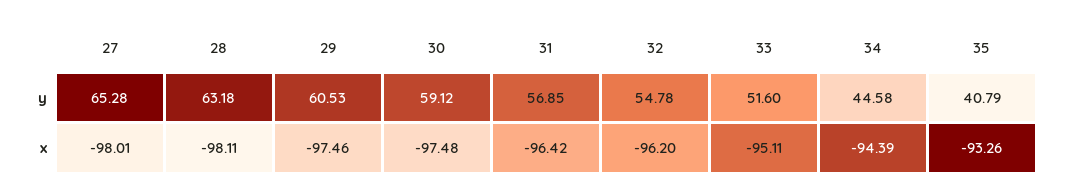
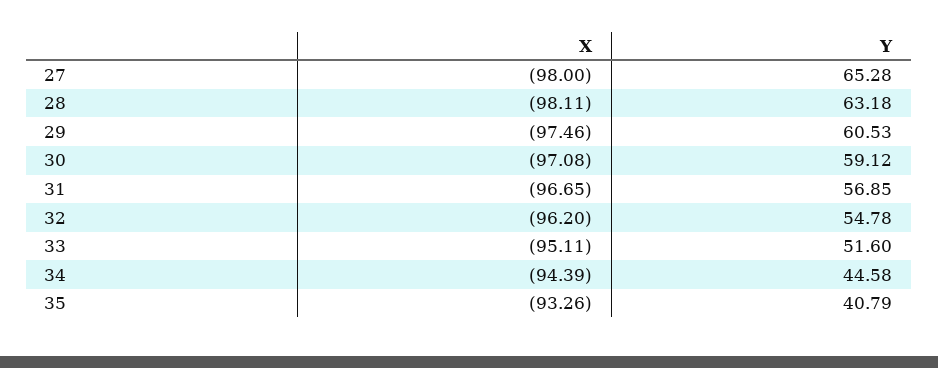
27, x: -98.01 -> -98
30, x: -97.48 -> -97.08
31, x: -96.42 -> -96.65

